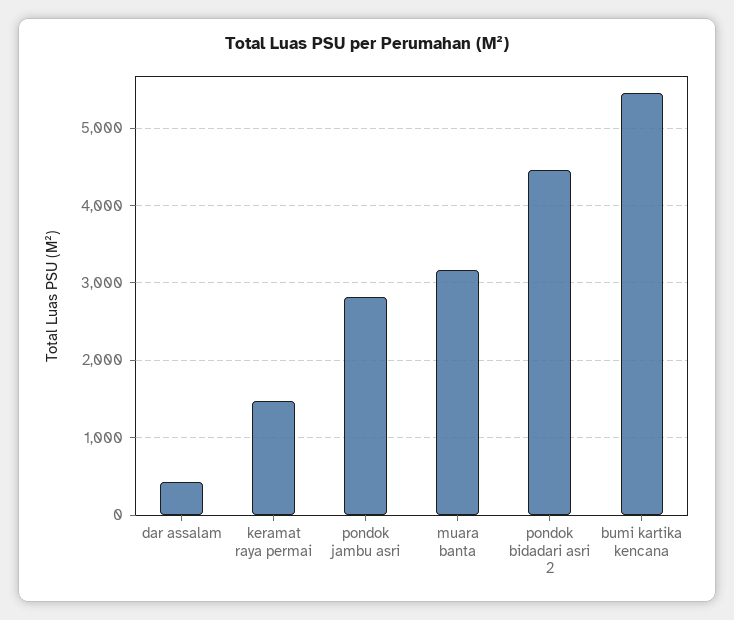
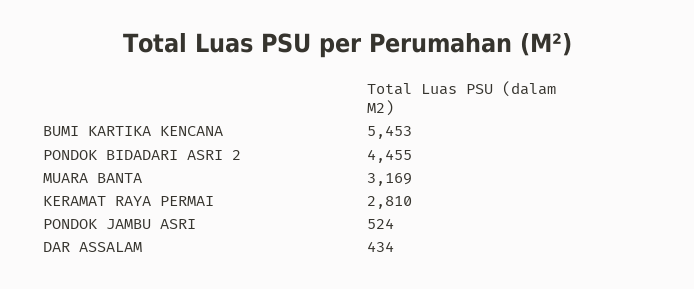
keramat raya permai: 1500 -> 2810
pondok jambu asri: 2800 -> 524

